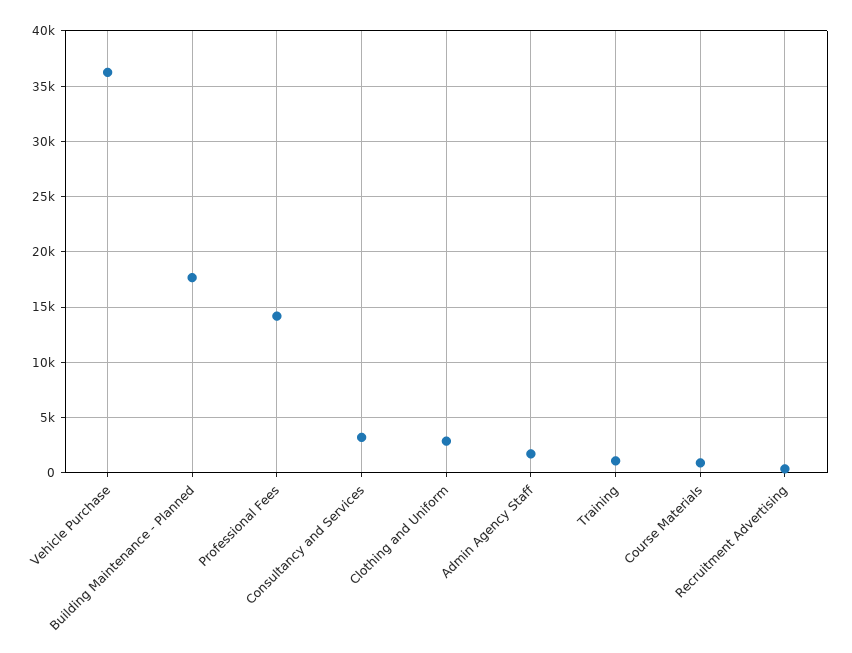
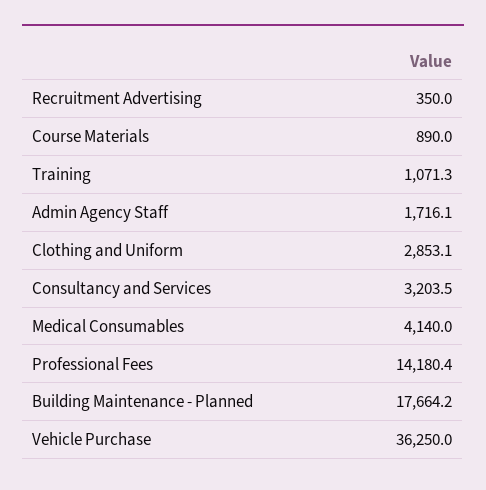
Medical Consumables: none -> 4140

